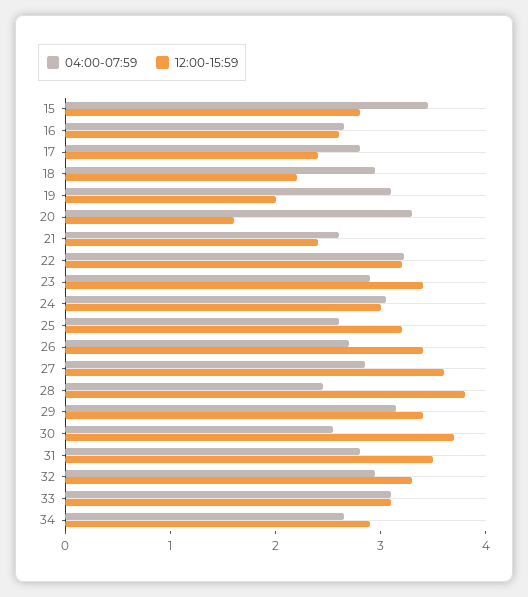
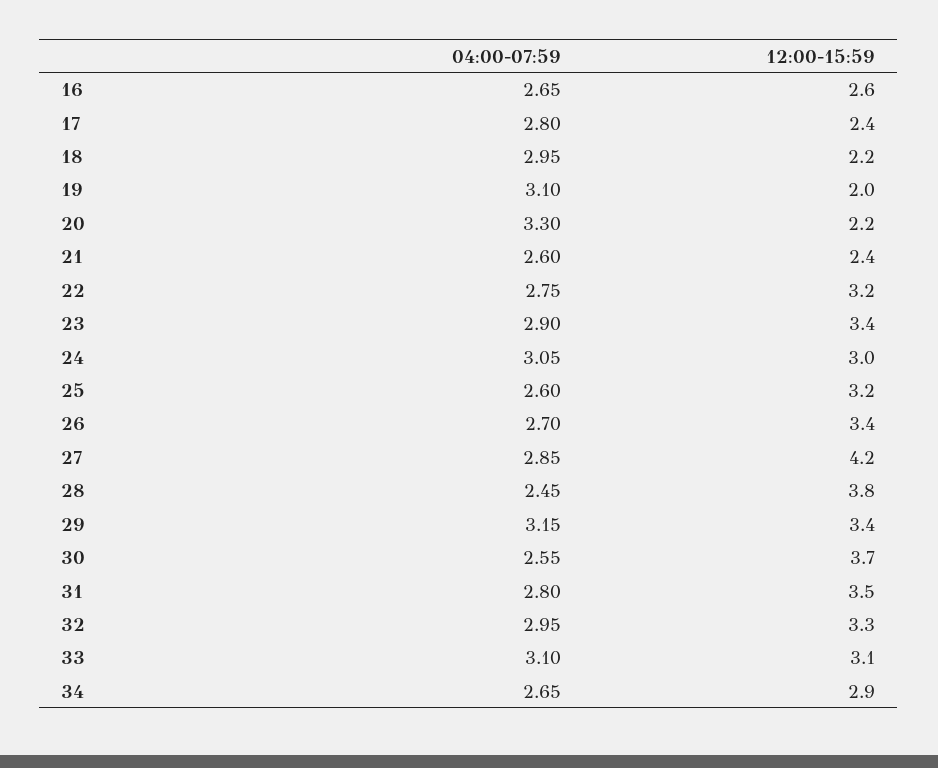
04:00-07:59, 15: 3.4 -> none
12:00-15:59, 15: 2.8 -> none
12:00-15:59, 20: 1.6 -> 2.2
04:00-07:59, 22: 3.2 -> 2.75
12:00-15:59, 27: 3.6 -> 4.2

